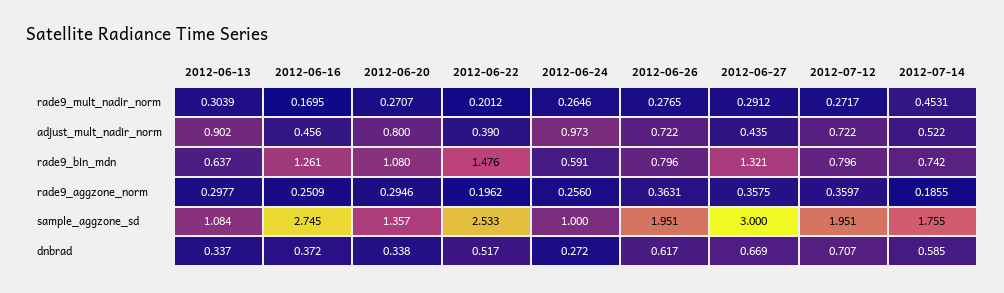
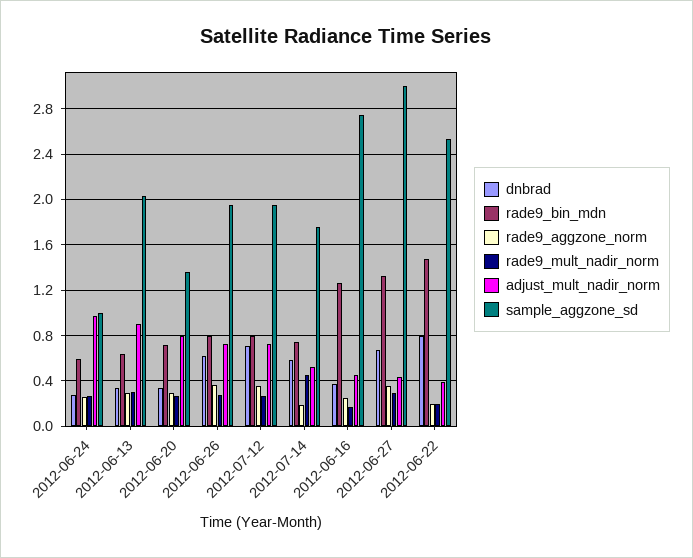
rade9_bin_mdn, 2012-06-20: 1.08 -> 0.7
sample_aggzone_sd, 2012-06-13: 1.084 -> 2
dnbrad, 2012-06-22: 0.517 -> 0.8

